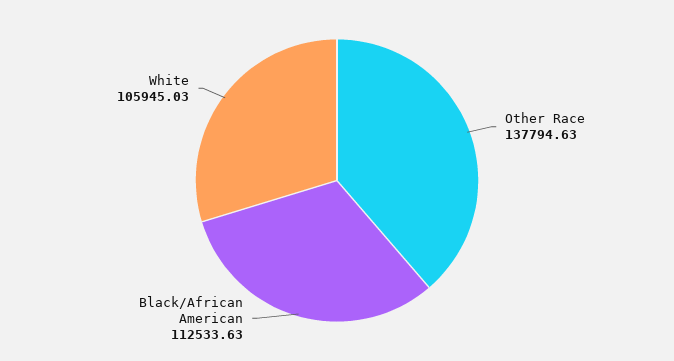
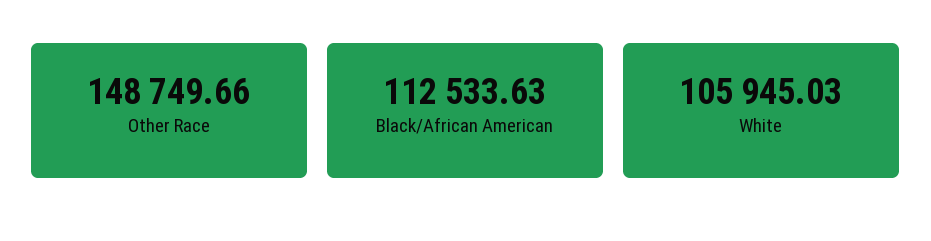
Other Race: 137794.63 -> 148749.66

